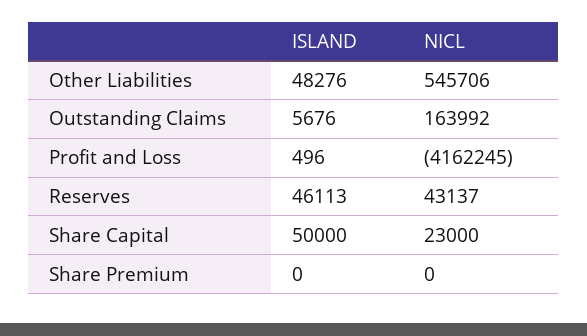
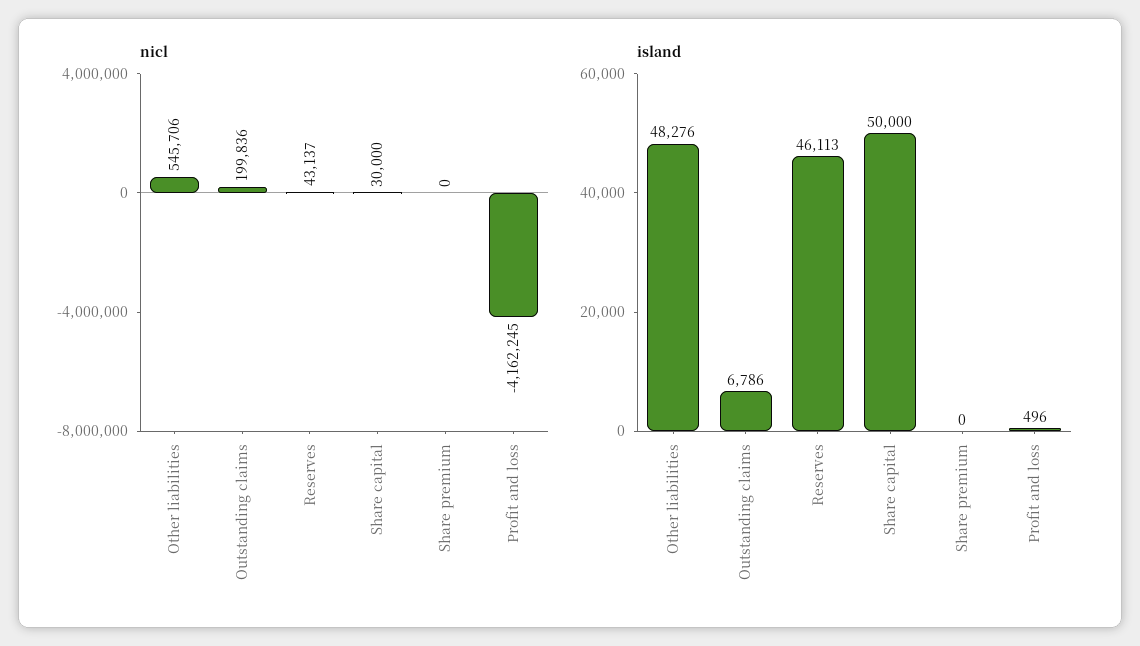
ISLAND, Outstanding Claims: 5676 -> 6786
NICL, Outstanding Claims: 163992 -> 199836
NICL, Share Capital: 23000 -> 30000

